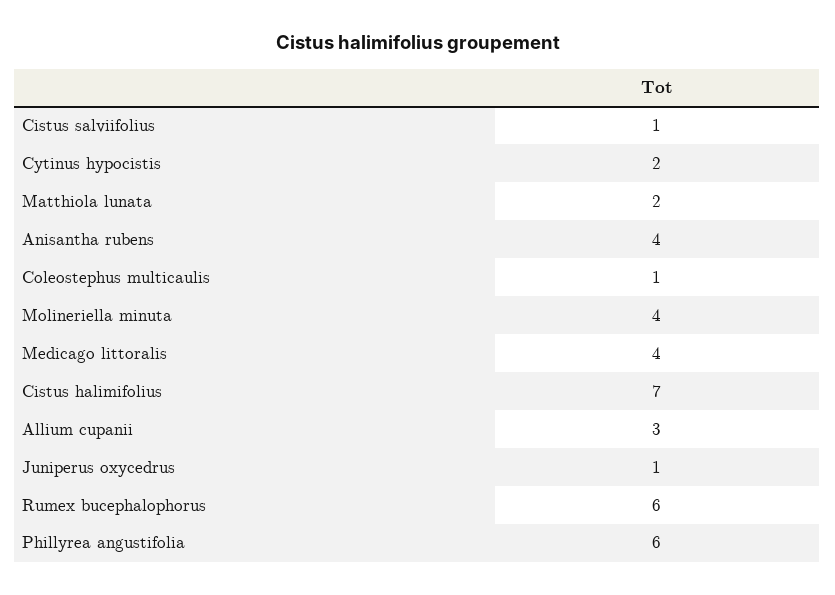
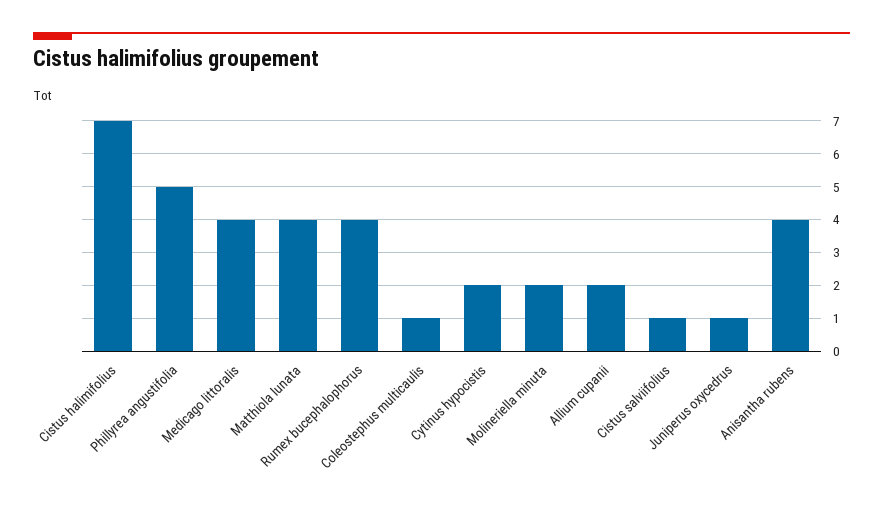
Matthiola lunata: 2 -> 4
Molineriella minuta: 4 -> 2
Allium cupanii: 3 -> 2
Rumex bucephalophorus: 6 -> 4
Phillyrea angustifolia: 6 -> 5

